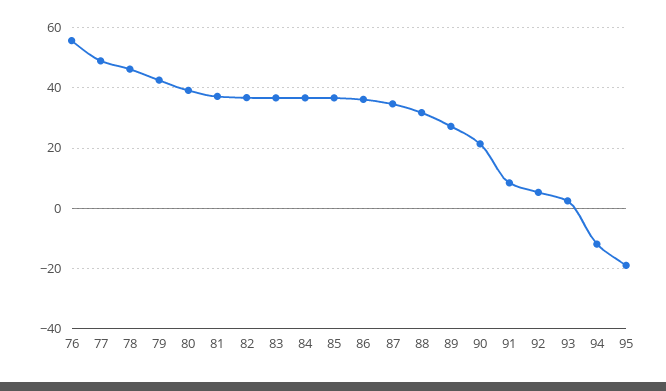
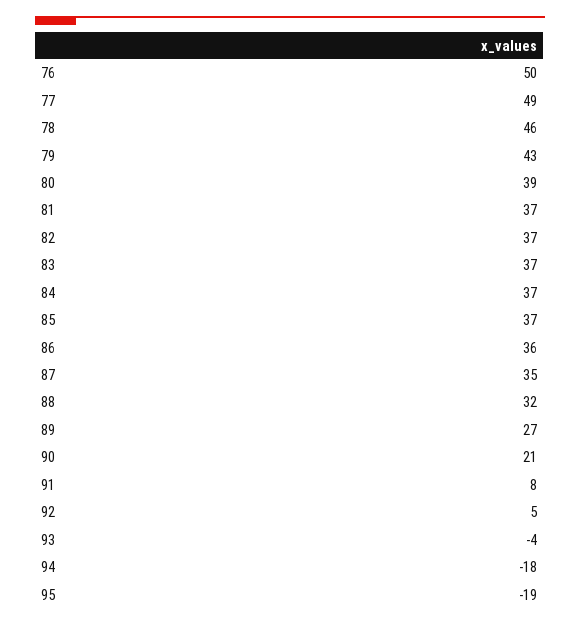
76: 56 -> 50
93: 2 -> -4
94: -12 -> -18

